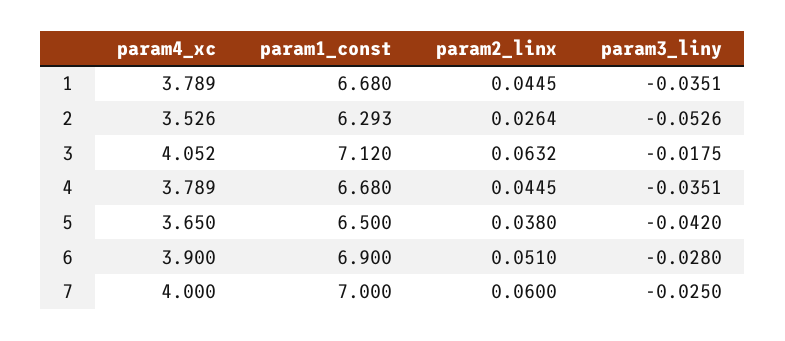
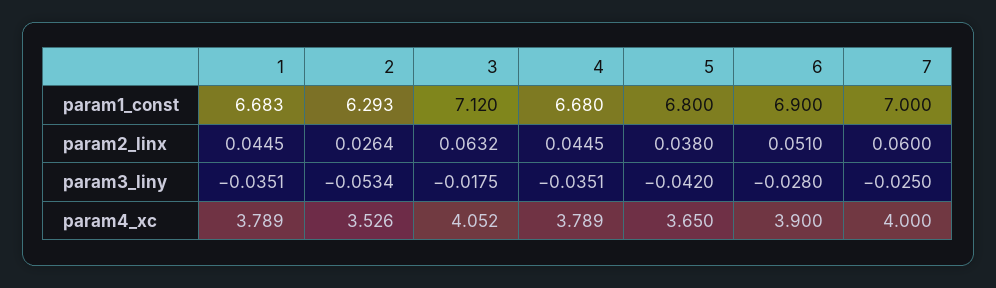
param1_const, 1: 6.68 -> 6.683
param3_liny, 2: -0.0526 -> -0.0534
param1_const, 5: 6.5 -> 6.8

